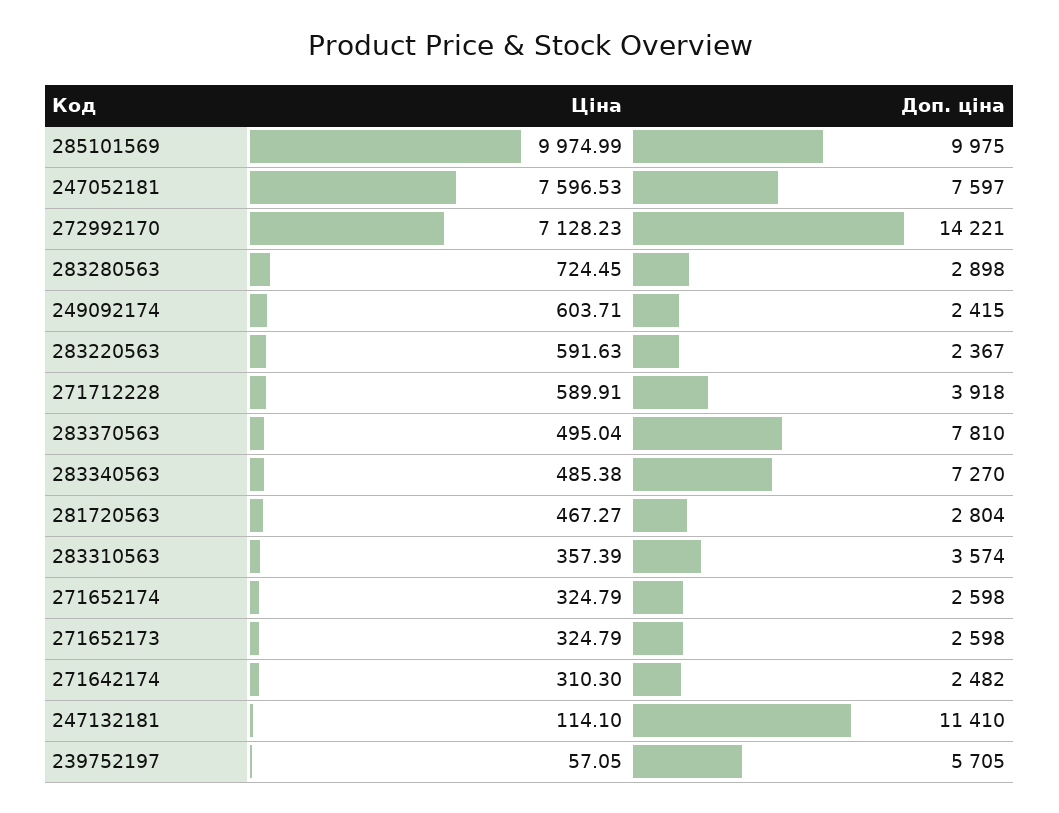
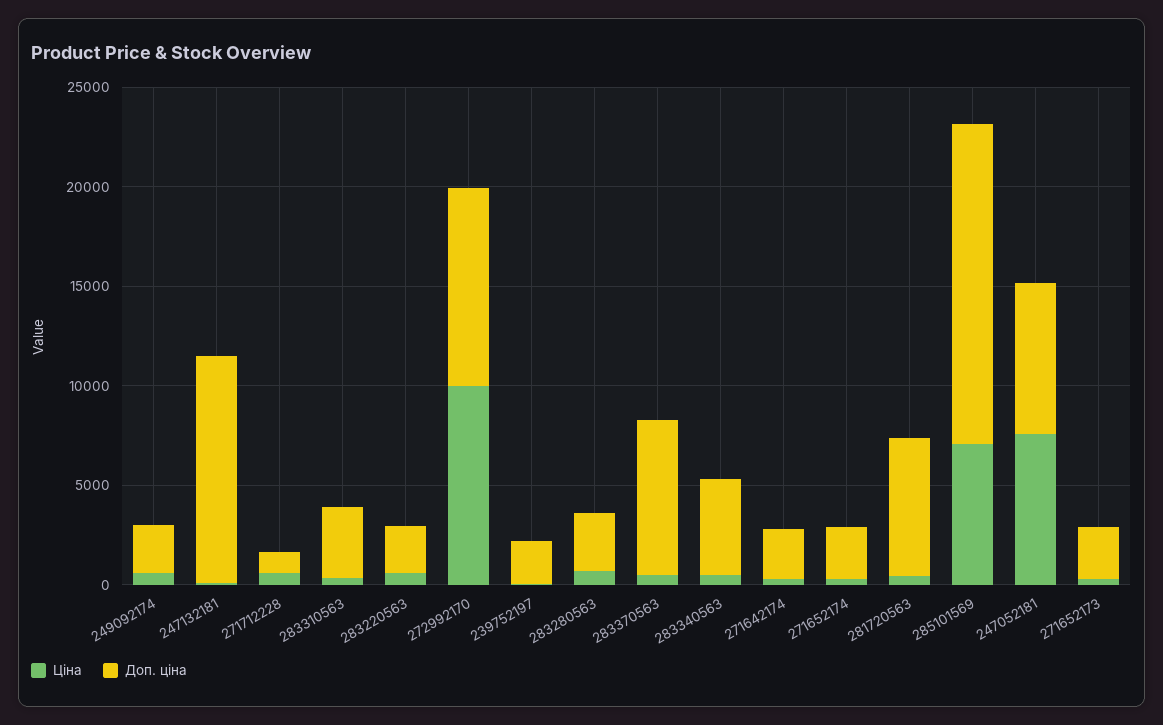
Ціна, 285101569: 9974.99 -> 7000
Доп. ціна, 285101569: 9975 -> 16000
Ціна, 272992170: 7128.23 -> 10000
Доп. ціна, 272992170: 14221 -> 10000
Доп. ціна, 271712228: 3918 -> 1000
Доп. ціна, 283340563: 7270 -> 5000
Доп. ціна, 281720563: 2804 -> 7000
Доп. ціна, 239752197: 5705 -> 2000

